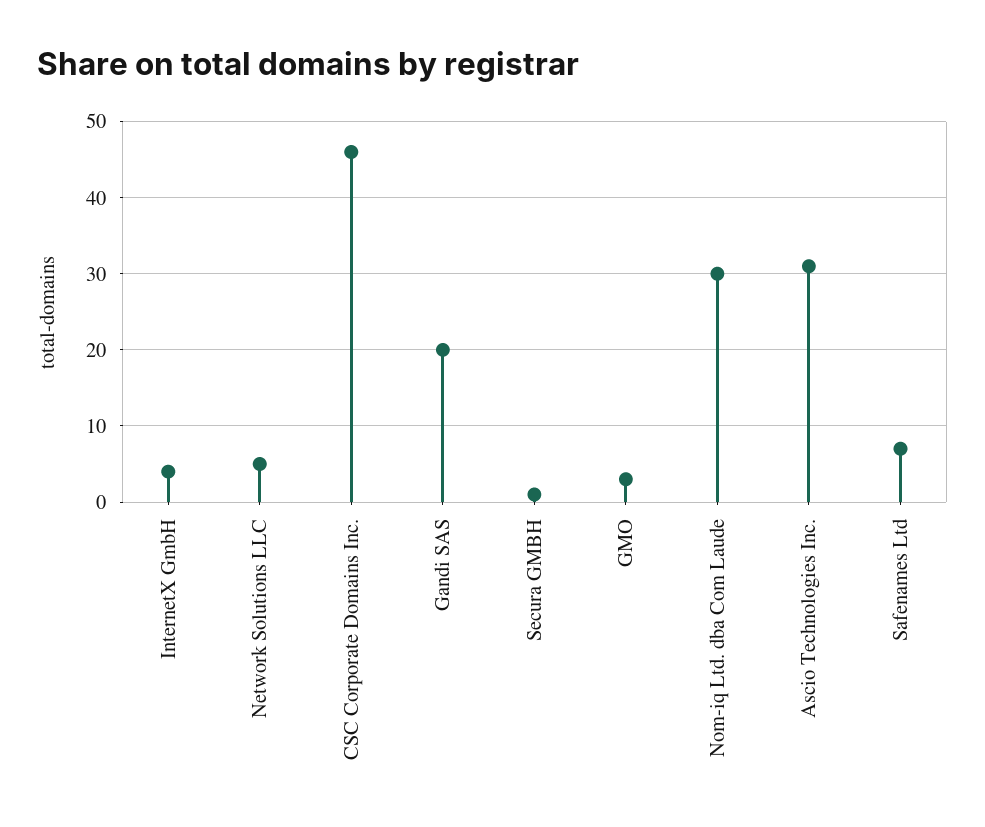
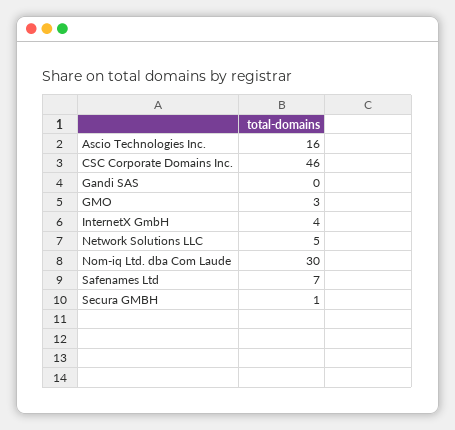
Gandi SAS: 20 -> 0
Ascio Technologies Inc.: 31 -> 16

